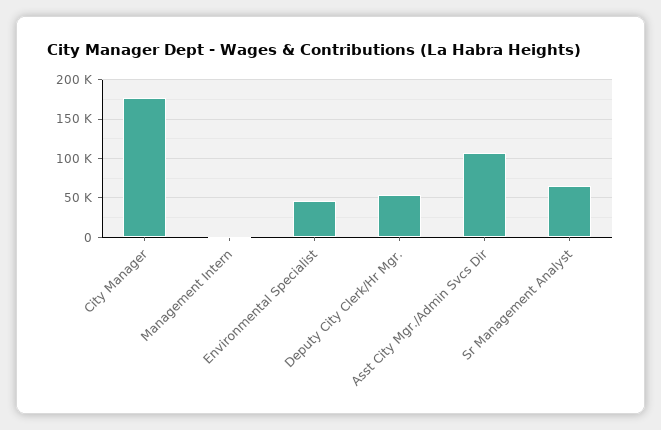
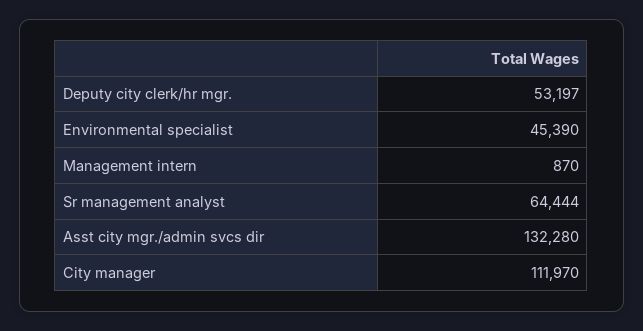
City Manager: 180000 -> 111970
Asst City Mgr./Admin Svcs Dir: 110000 -> 132280

